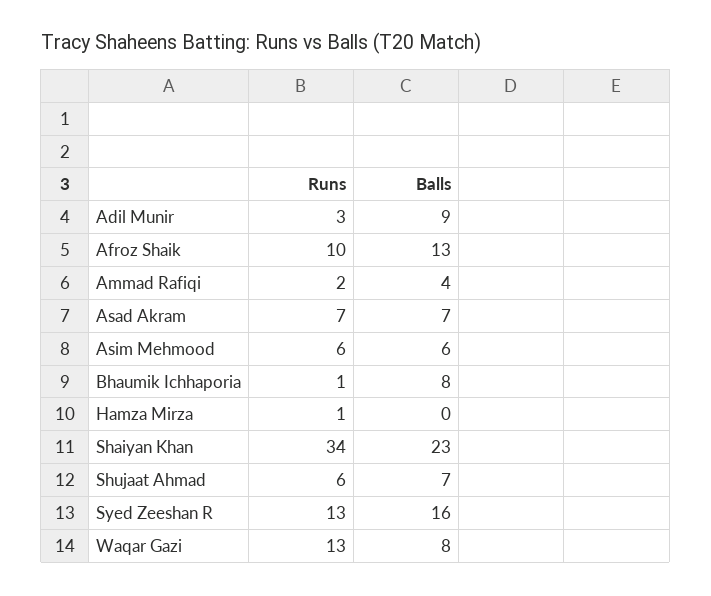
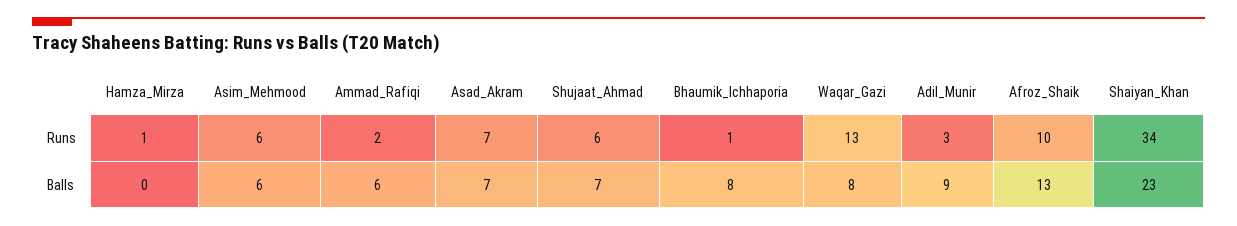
Balls, Ammad Rafiqi: 4 -> 6
Runs, Syed Zeeshan R: 13 -> none
Balls, Syed Zeeshan R: 16 -> none

